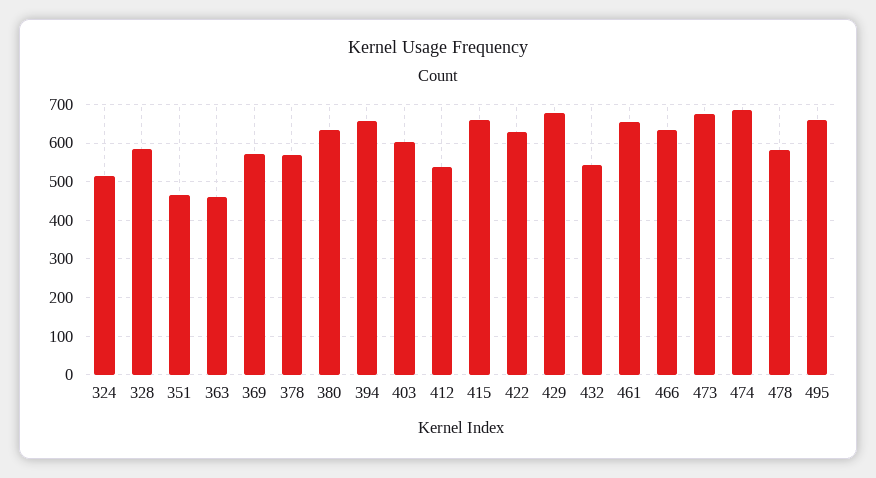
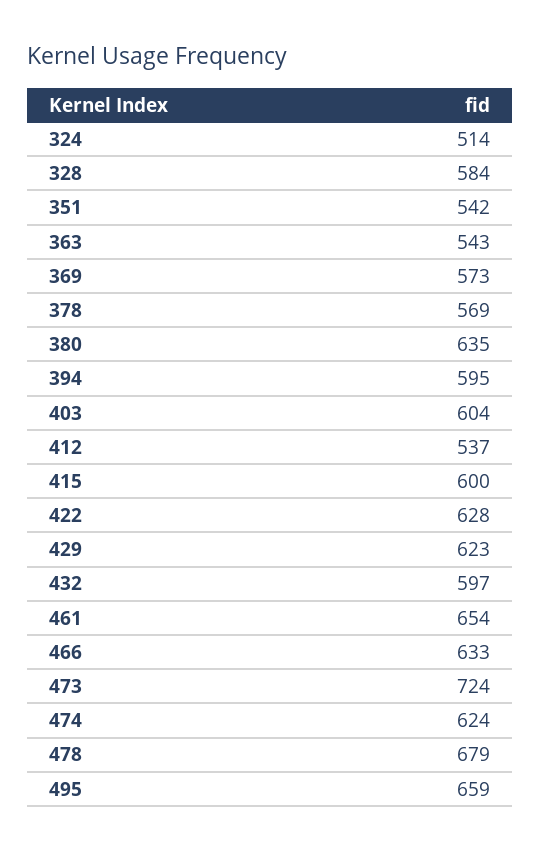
351: 460 -> 542
363: 460 -> 543
394: 660 -> 595
415: 660 -> 600
429: 680 -> 623
432: 540 -> 597
473: 680 -> 724
474: 680 -> 624
478: 580 -> 679

